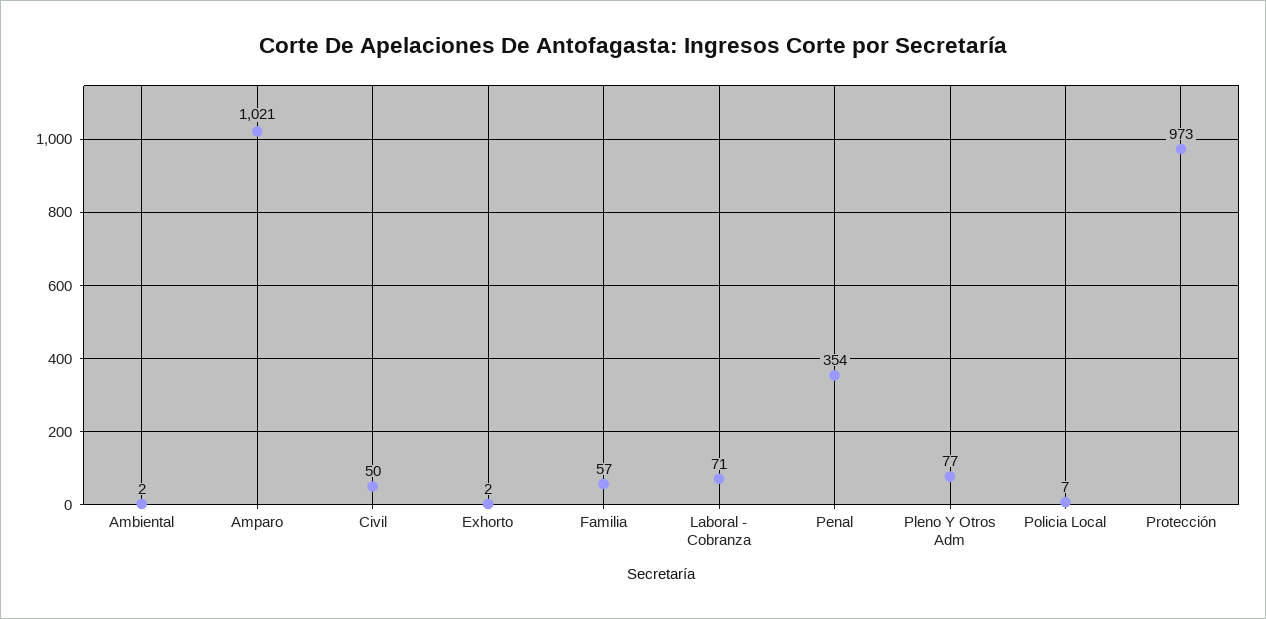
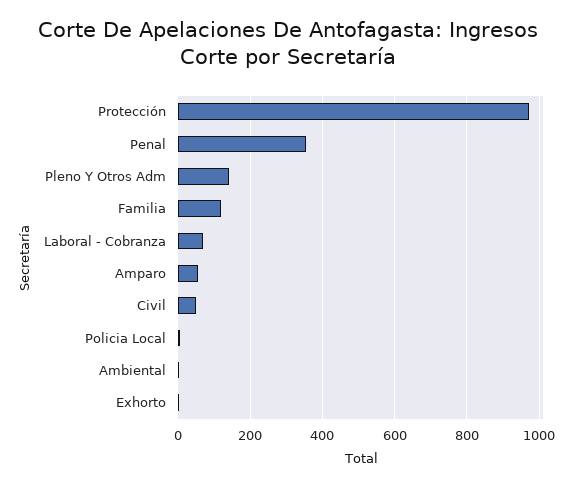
Amparo: 1021 -> 60
Familia: 57 -> 120
Pleno Y Otros Adm: 77 -> 140

